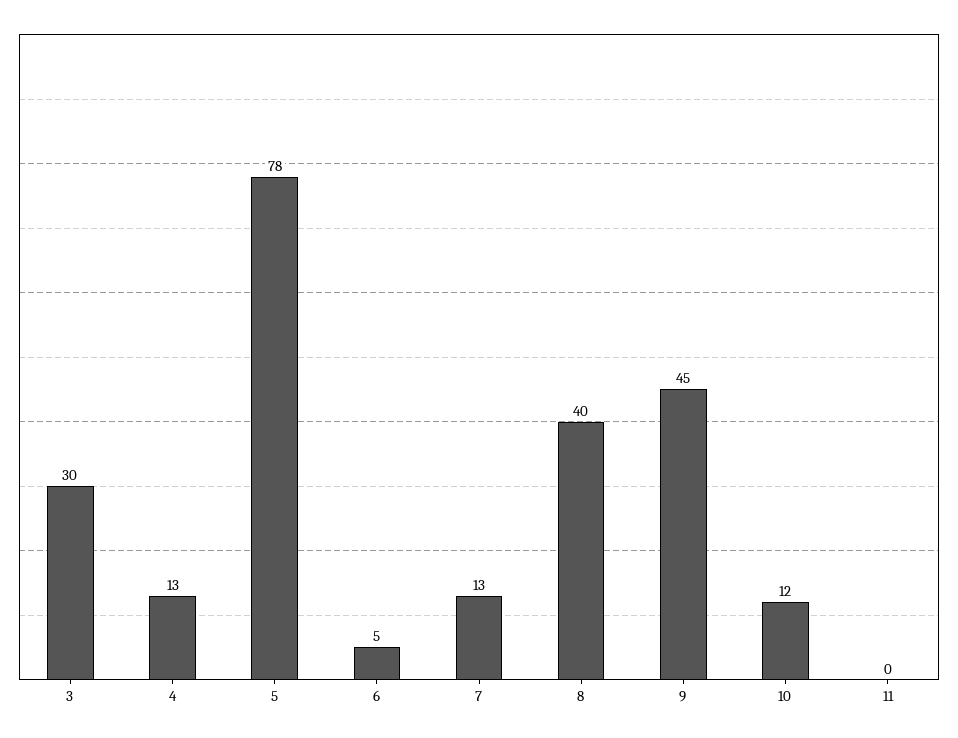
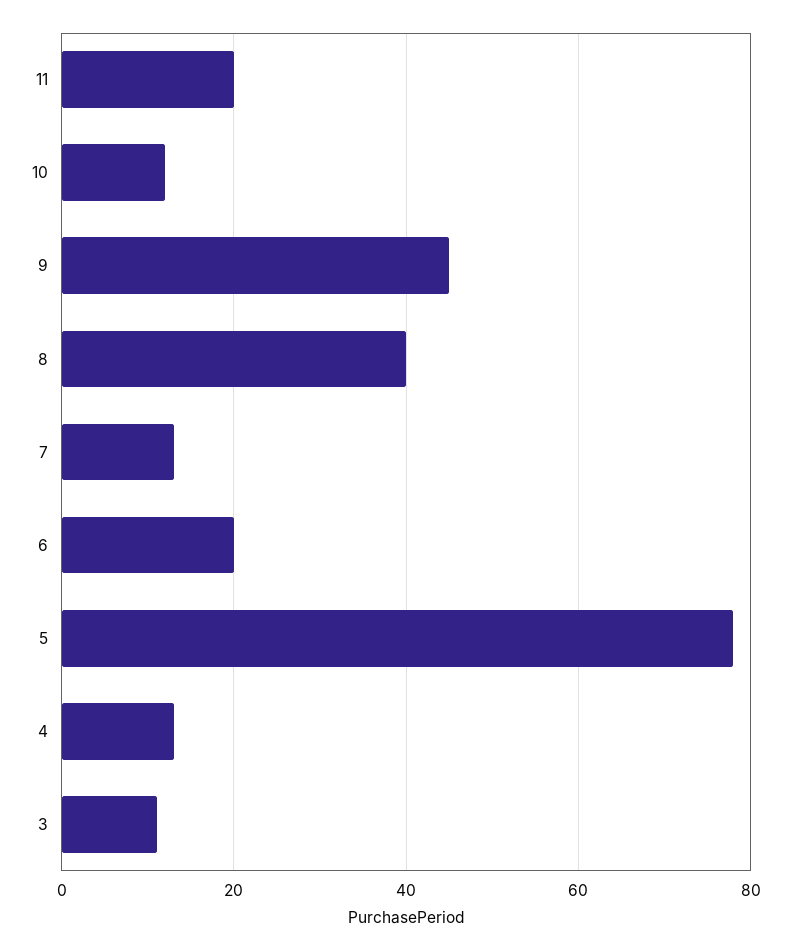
3: 30 -> 10
6: 5 -> 20
11: 0 -> 20

